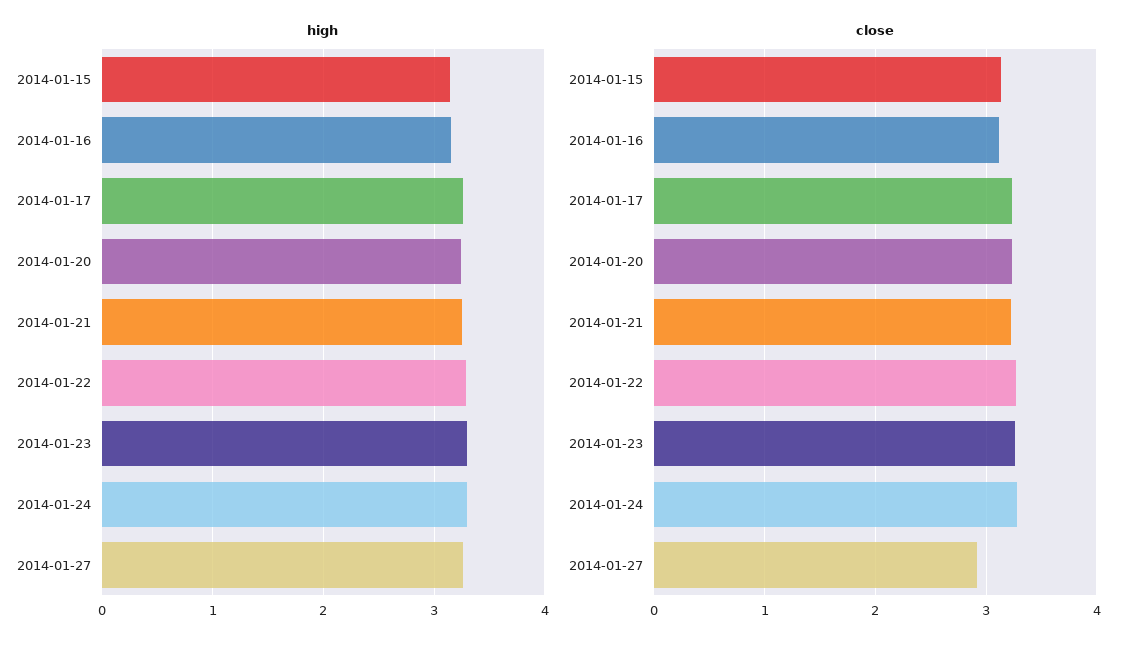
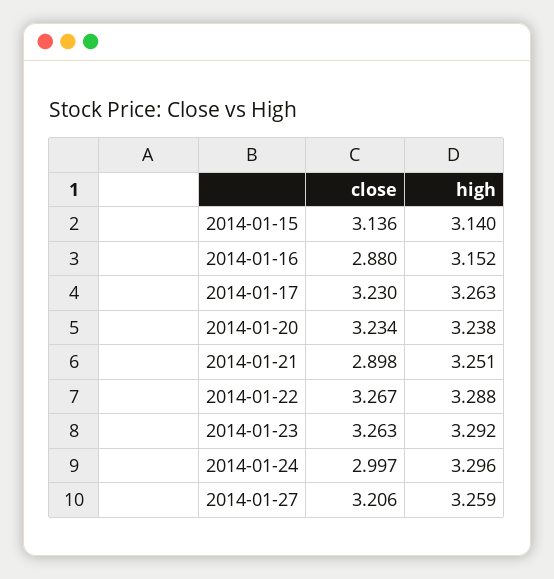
close, 2014-01-16: 3.1 -> 2.88
close, 2014-01-21: 3.2 -> 2.898
close, 2014-01-24: 3.3 -> 2.997
close, 2014-01-27: 2.9 -> 3.206

